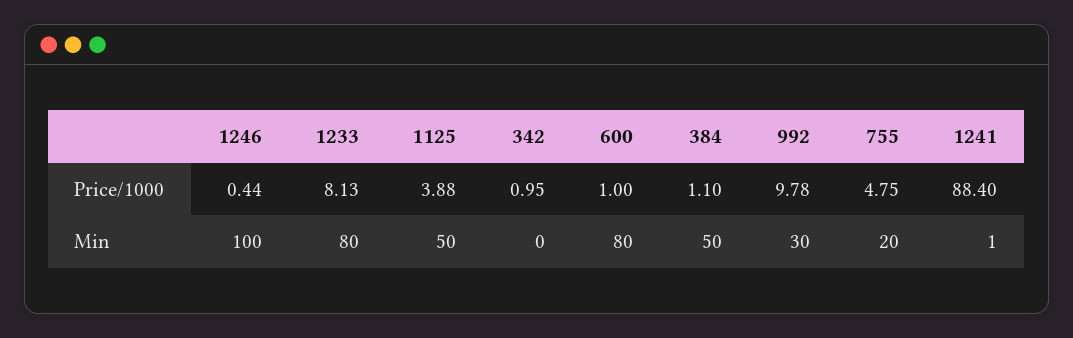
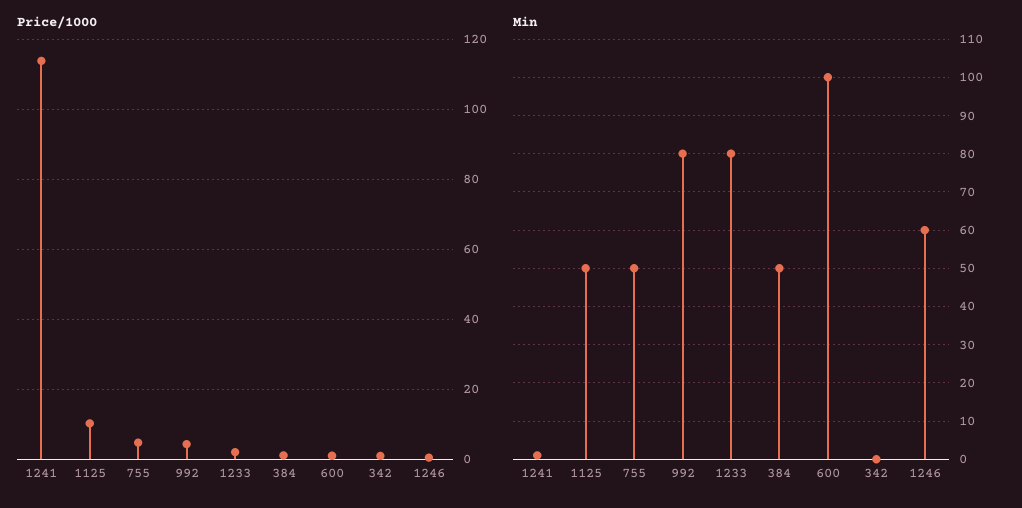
Price/1000, 1233: 8.13 -> 2
Price/1000, 1125: 3.88 -> 10
Price/1000, 992: 9.78 -> 4
Price/1000, 1241: 88.4 -> 114
Min, 1246: 100 -> 60
Min, 600: 80 -> 100
Min, 992: 30 -> 80
Min, 755: 20 -> 50

